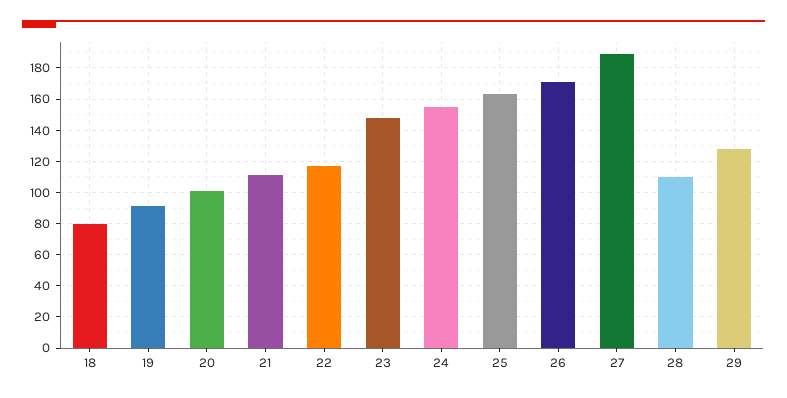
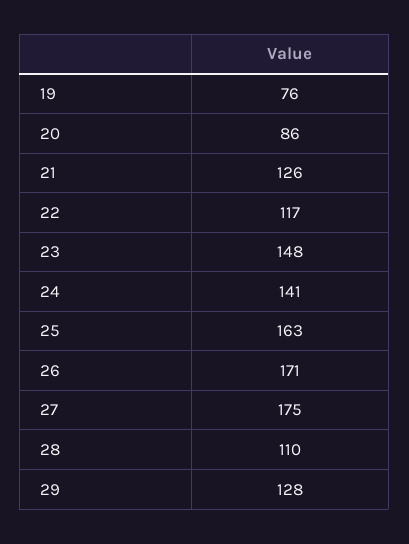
18: 80 -> none
19: 90 -> 76
20: 100 -> 86
21: 110 -> 126
24: 155 -> 141
27: 190 -> 175

